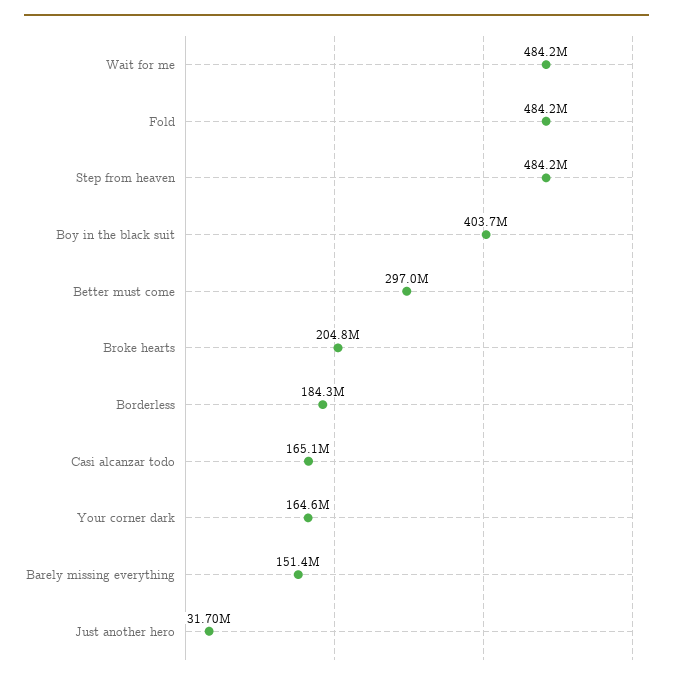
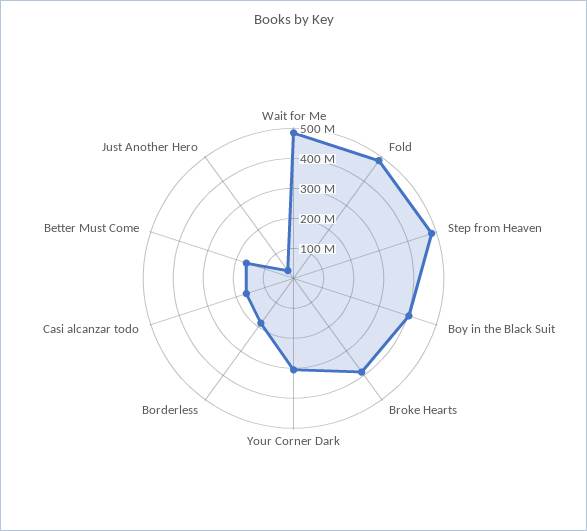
Better must come: 297000000 -> 150000000
Broke hearts: 204800000 -> 400000000
Your corner dark: 164600000 -> 300000000
Barely missing everything: 151400000 -> none

